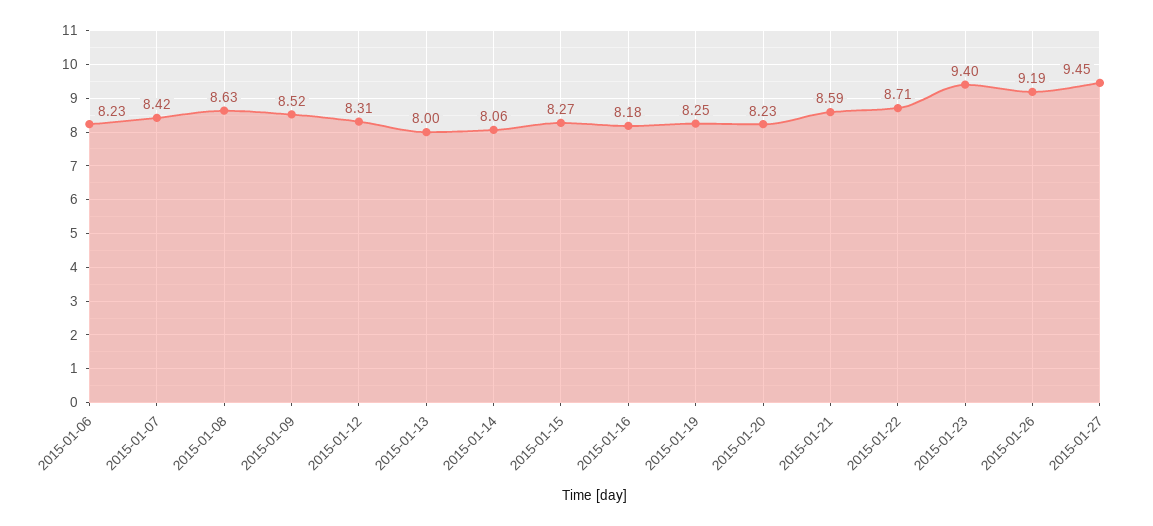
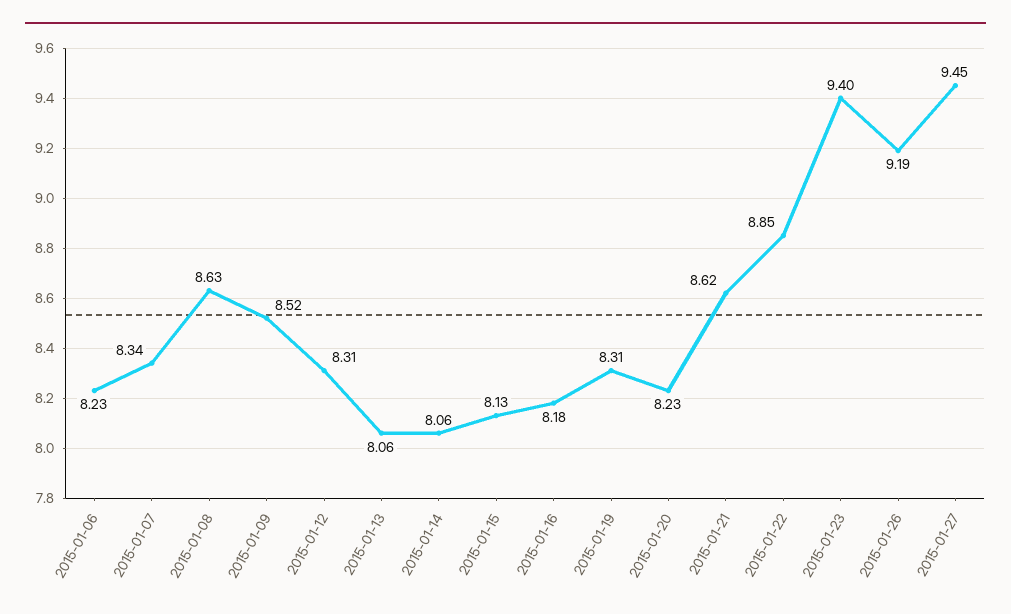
2015-01-07: 8.42 -> 8.34
2015-01-13: 8 -> 8.06
2015-01-15: 8.27 -> 8.13
2015-01-19: 8.25 -> 8.31
2015-01-21: 8.59 -> 8.62
2015-01-22: 8.71 -> 8.85

